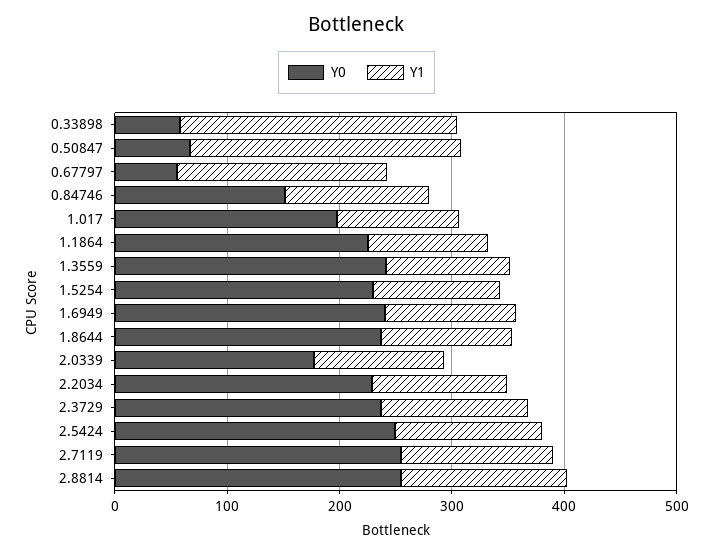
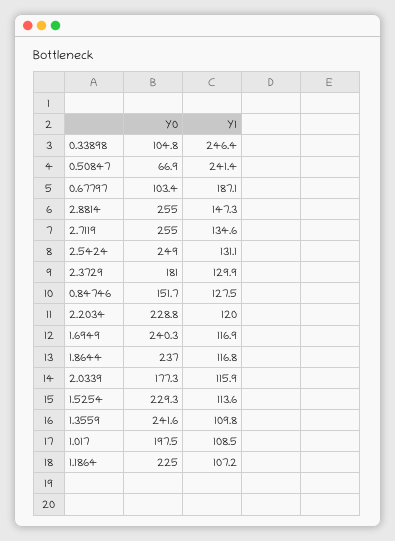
Y0, 0.33898: 60 -> 104.8
Y0, 0.67797: 60 -> 103.4
Y0, 2.3729: 240 -> 181

